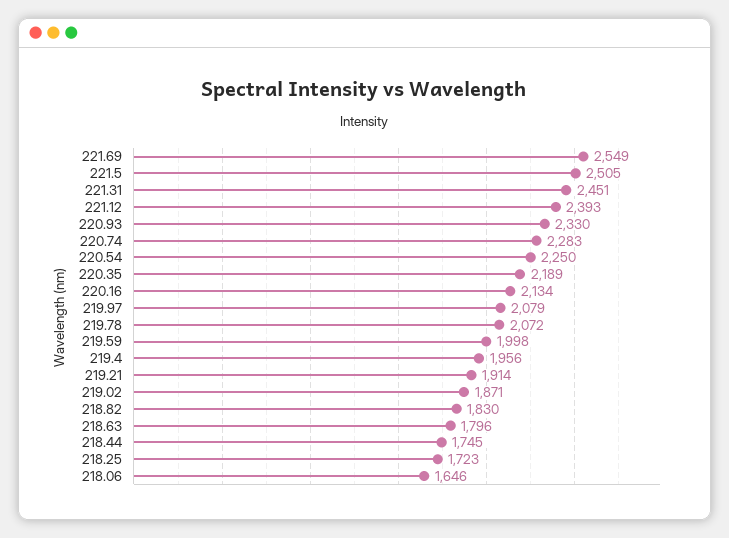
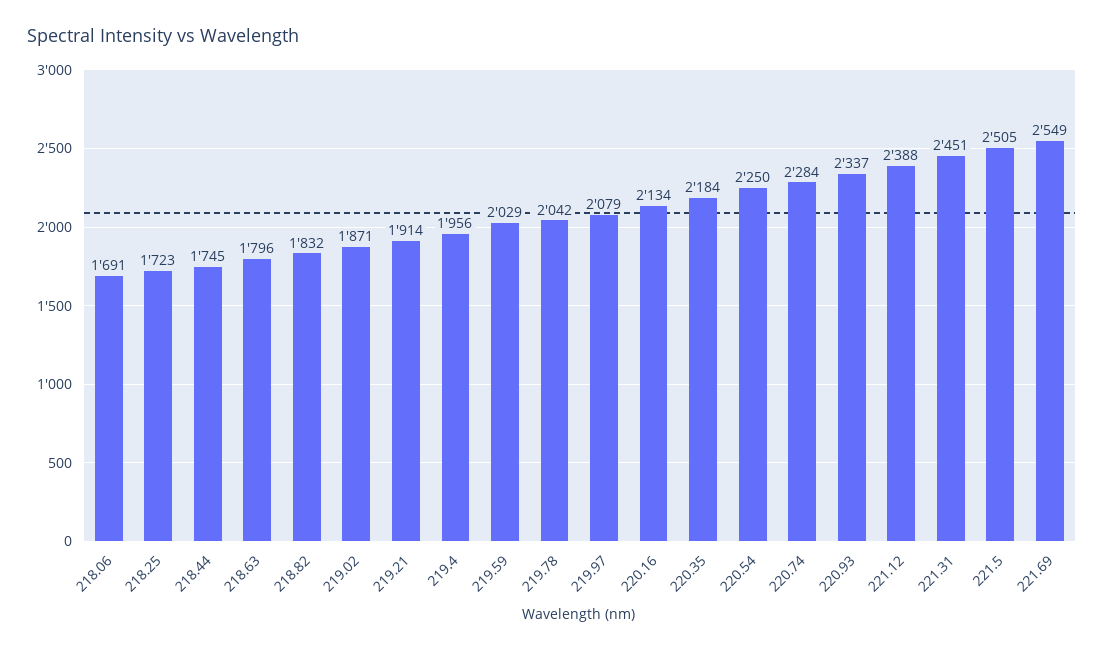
221.12: 2393 -> 2388
220.93: 2330 -> 2337
220.74: 2283 -> 2284
220.35: 2189 -> 2184
219.78: 2072 -> 2042
219.59: 1998 -> 2029
218.82: 1830 -> 1832
218.06: 1646 -> 1691

